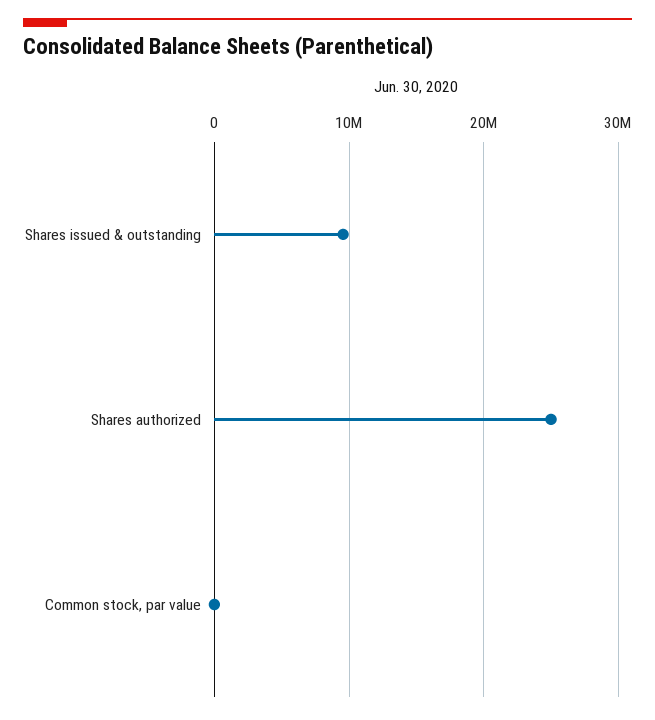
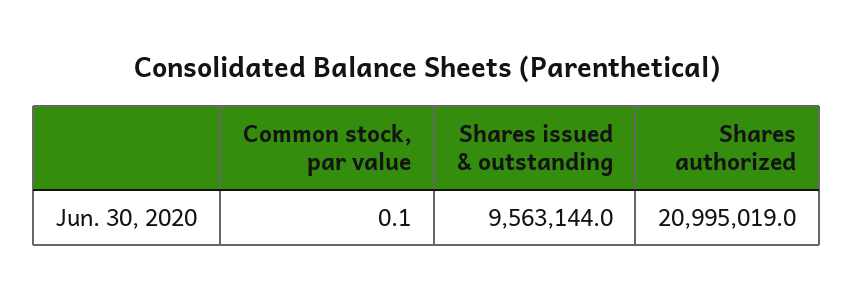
Shares authorized: 25000000 -> 20995019

